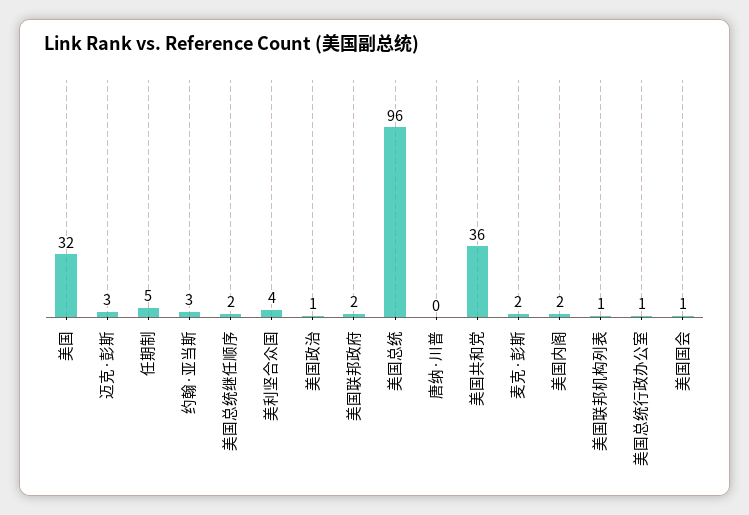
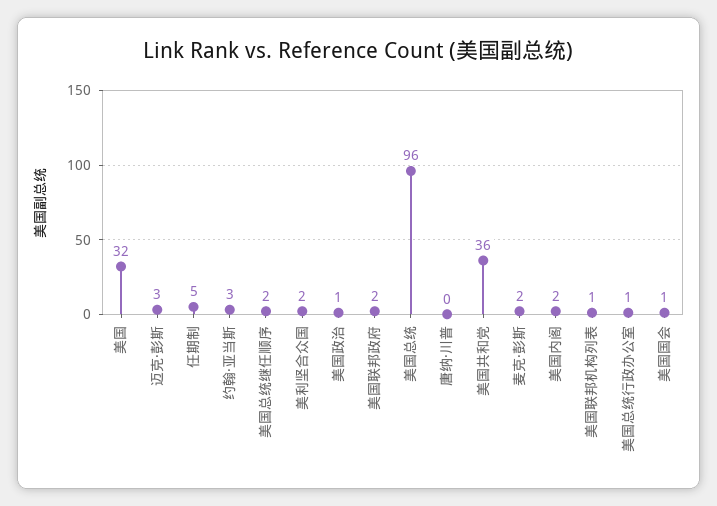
美利坚合众国: 4 -> 2

